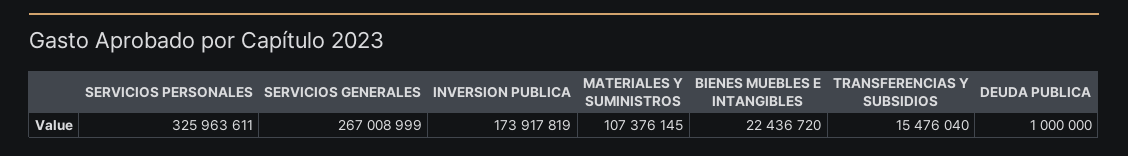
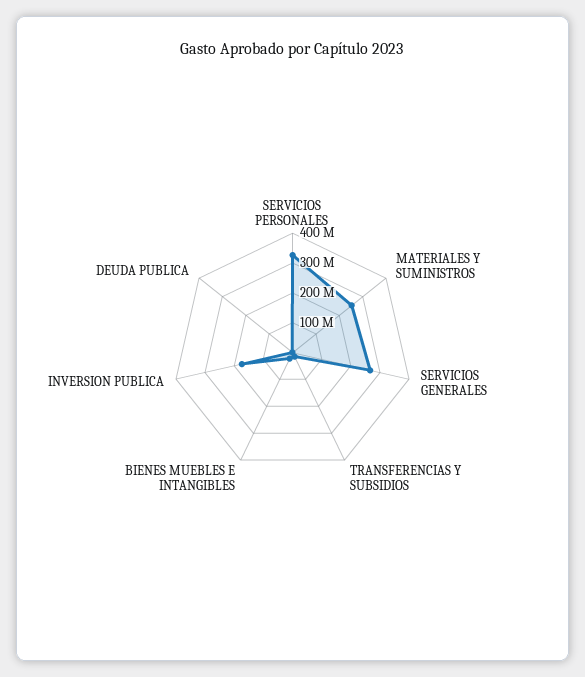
MATERIALES Y SUMINISTROS: 107376145 -> 250000000

